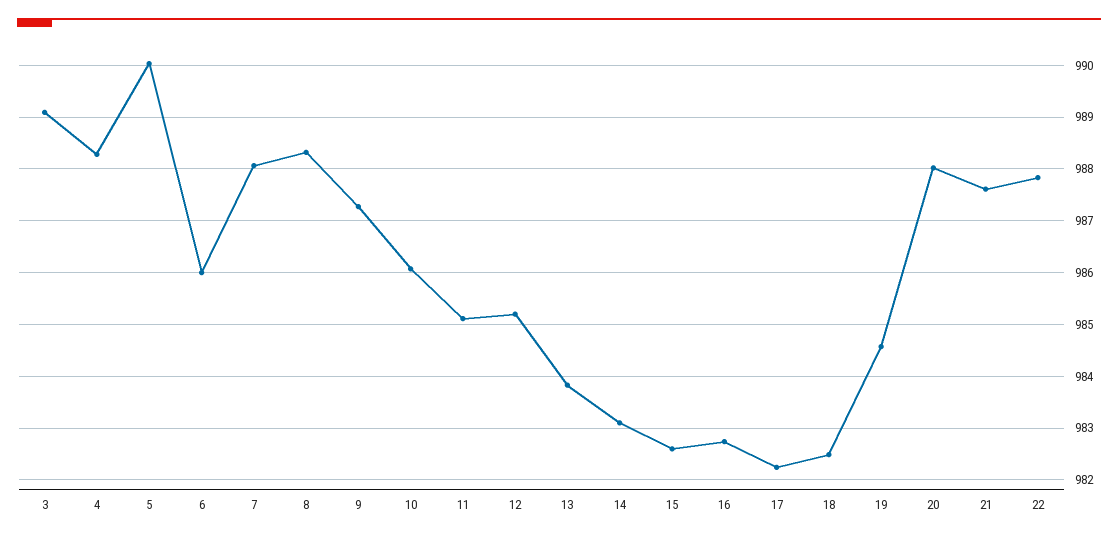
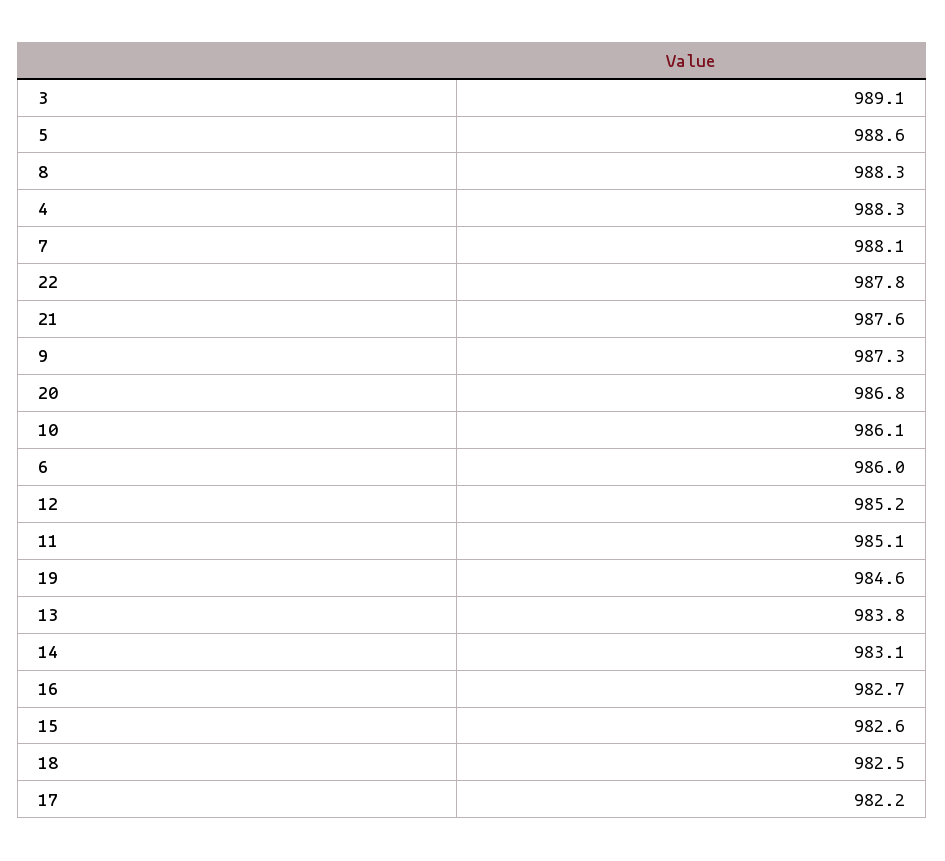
5: 990 -> 988.6
20: 988 -> 986.8

